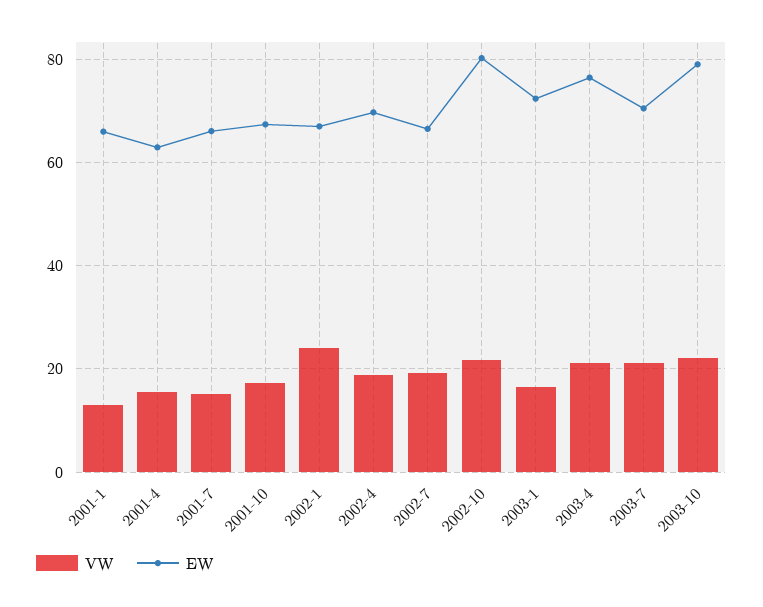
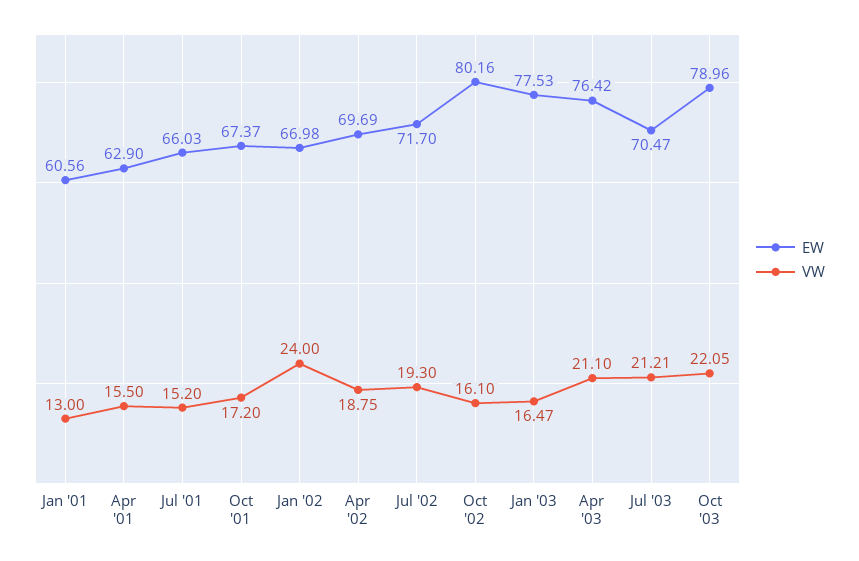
EW, 2001-1: 66 -> 60.56
EW, 2002-7: 66 -> 71.7
VW, 2002-10: 22 -> 16.1
EW, 2003-1: 72 -> 77.53

